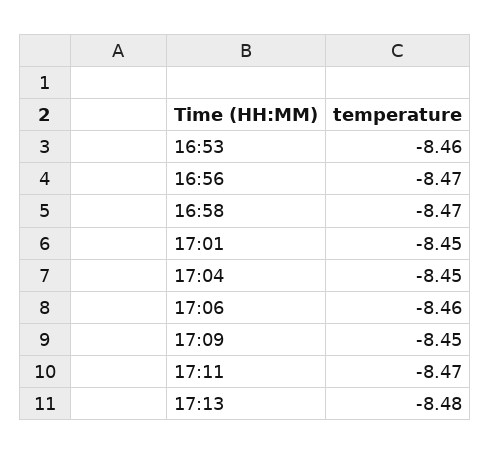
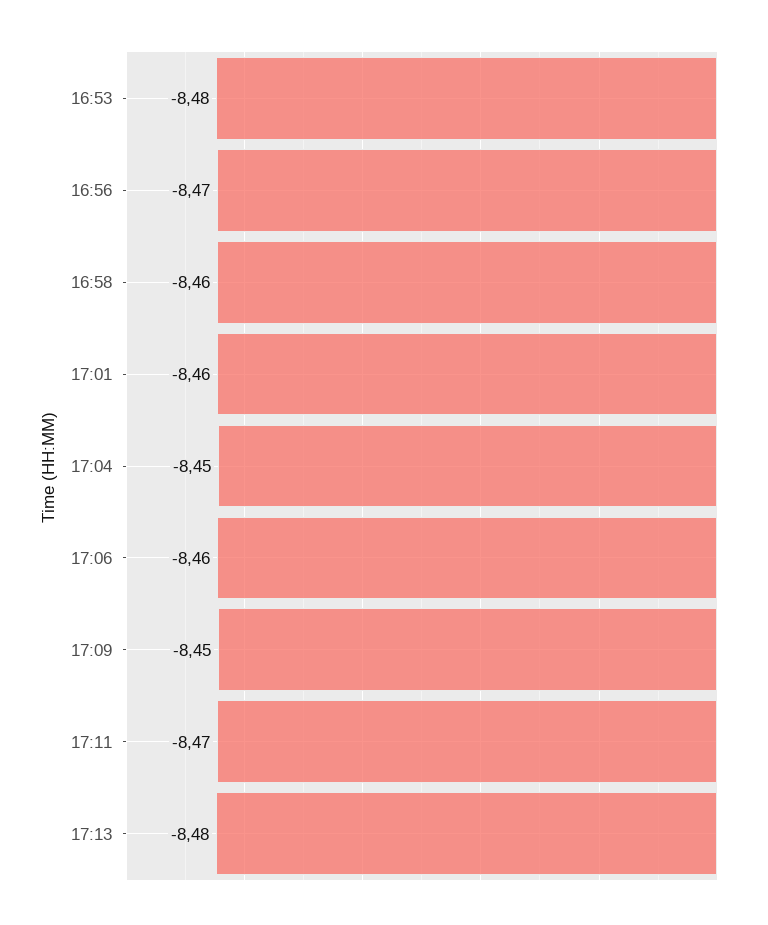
16:53: -8.46 -> -8.48
16:58: -8.47 -> -8.46
17:01: -8.45 -> -8.46

